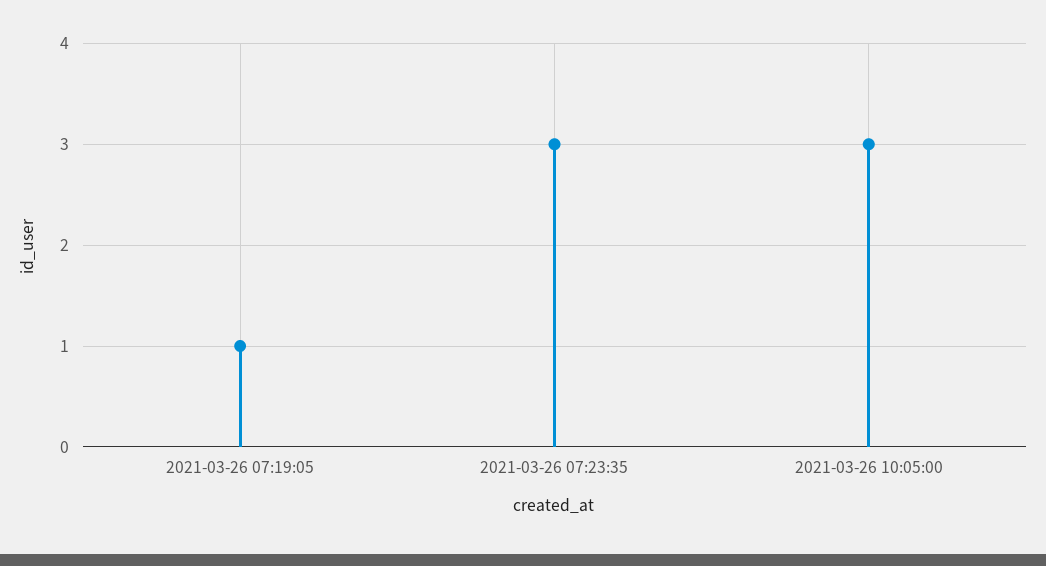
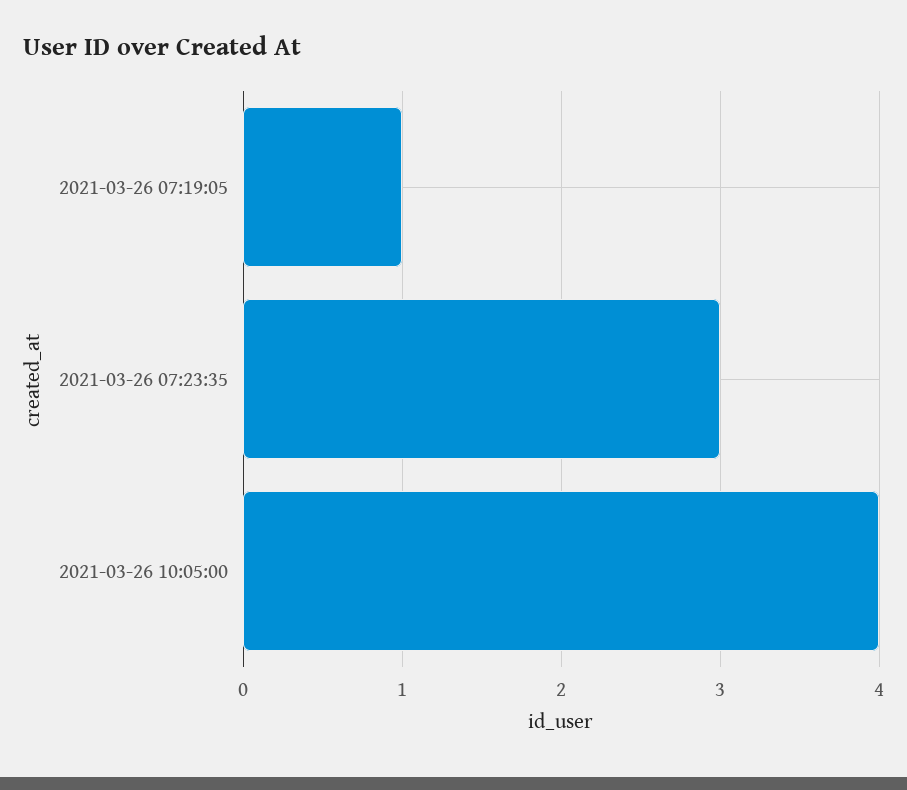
2021-03-26 10:05:00: 3 -> 4

